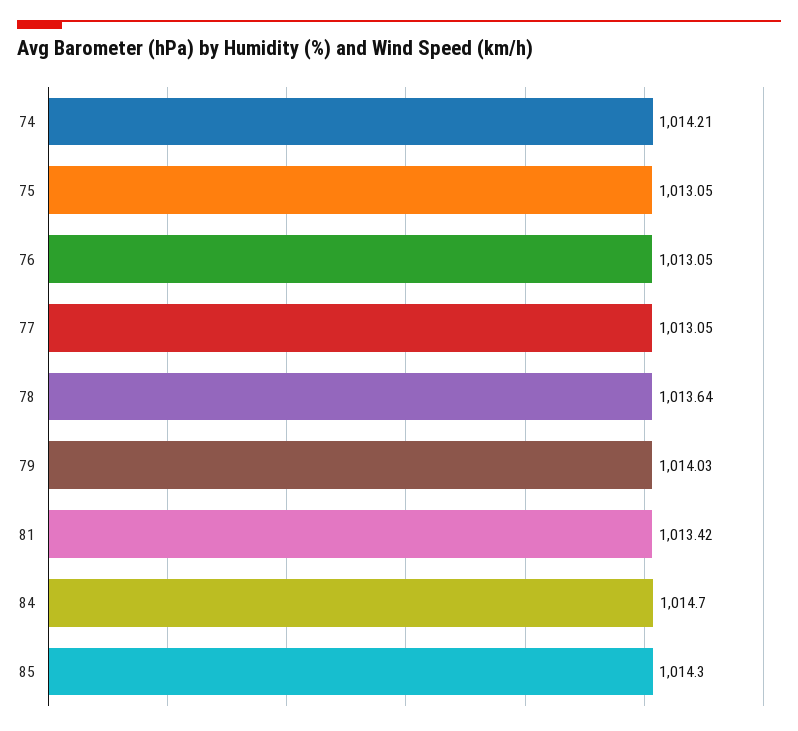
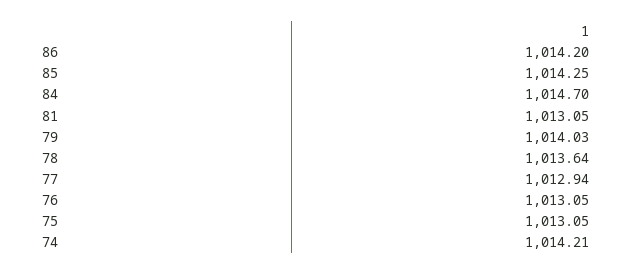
77: 1013.05 -> 1012.94
81: 1013.42 -> 1013.05
85: 1014.3 -> 1014.25
86: none -> 1014.2

